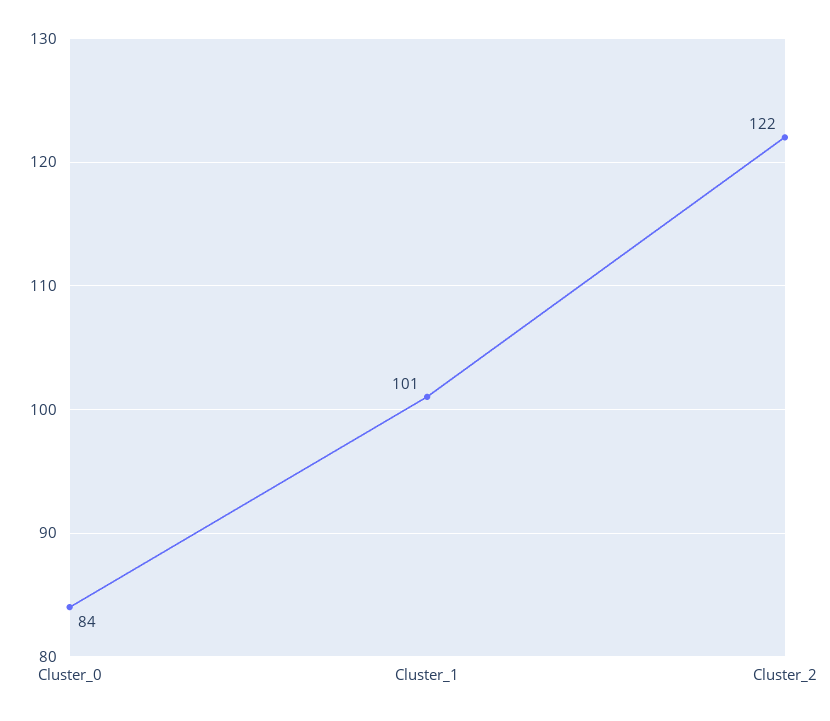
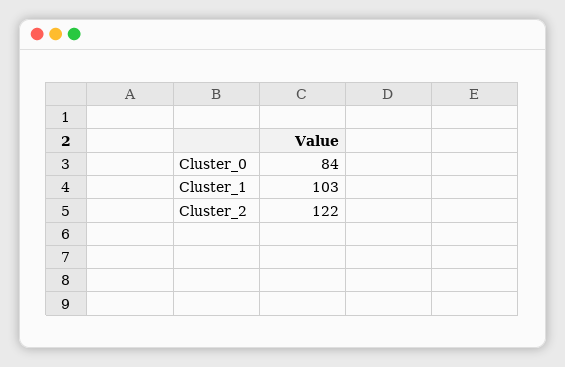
Cluster_1: 101 -> 103

